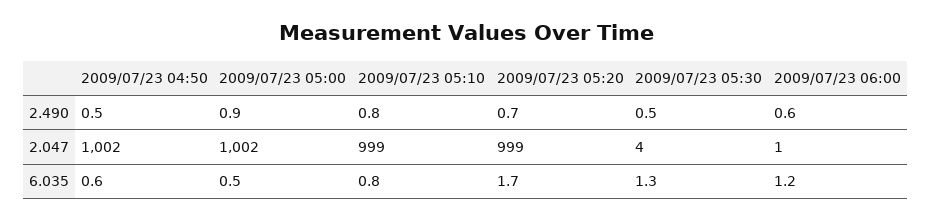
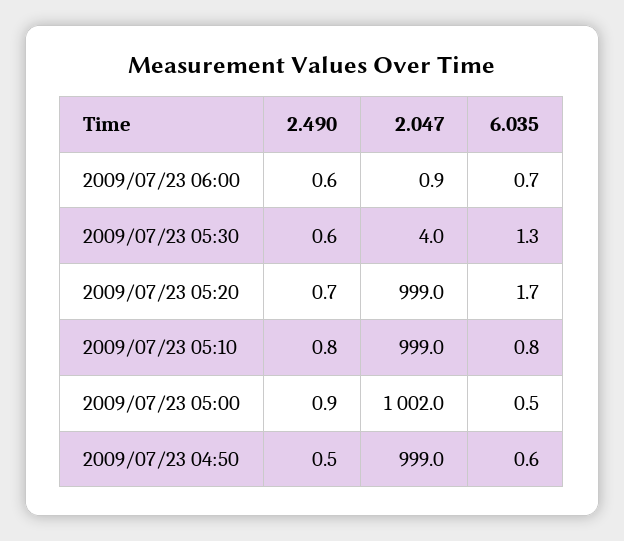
2009/07/23 05:30, 2.490: 0.5 -> 0.6
2009/07/23 04:50, 2.047: 1002 -> 999
2009/07/23 06:00, 6.035: 1.2 -> 0.7

